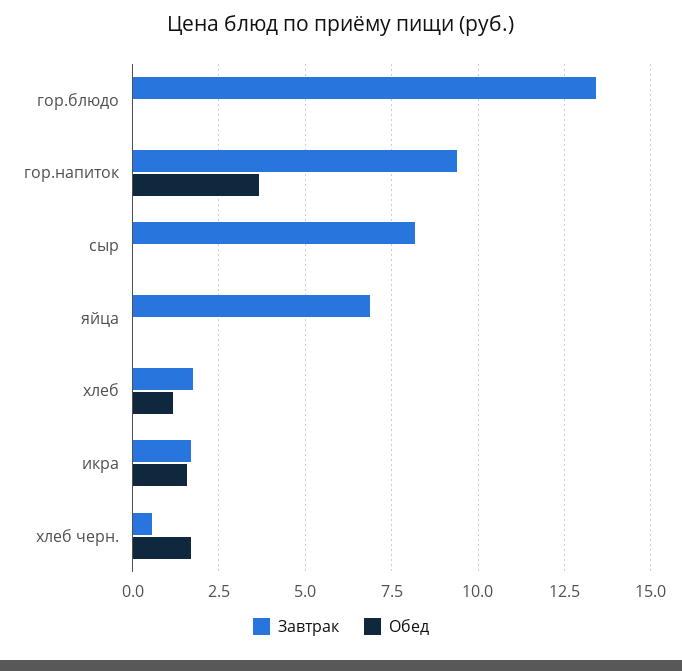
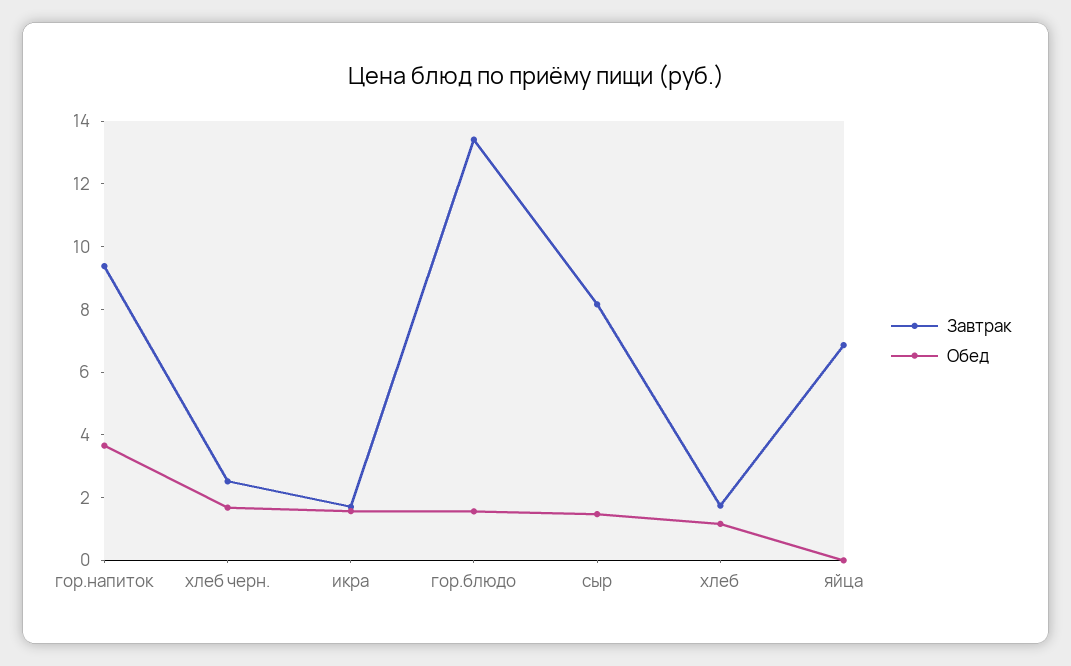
Обед, гор.блюдо: 0 -> 1.5
Обед, сыр: 0 -> 1.5
Завтрак, хлеб черн.: 0.5 -> 2.5

